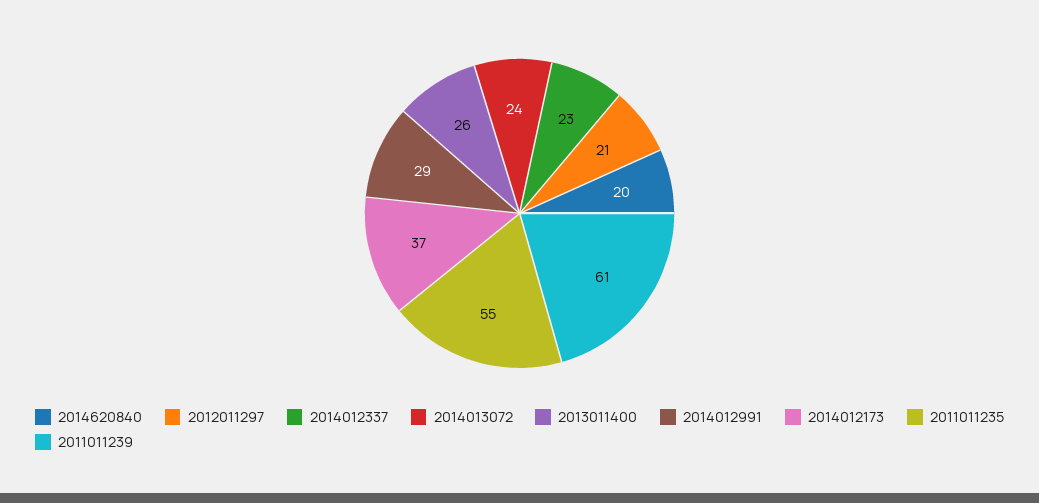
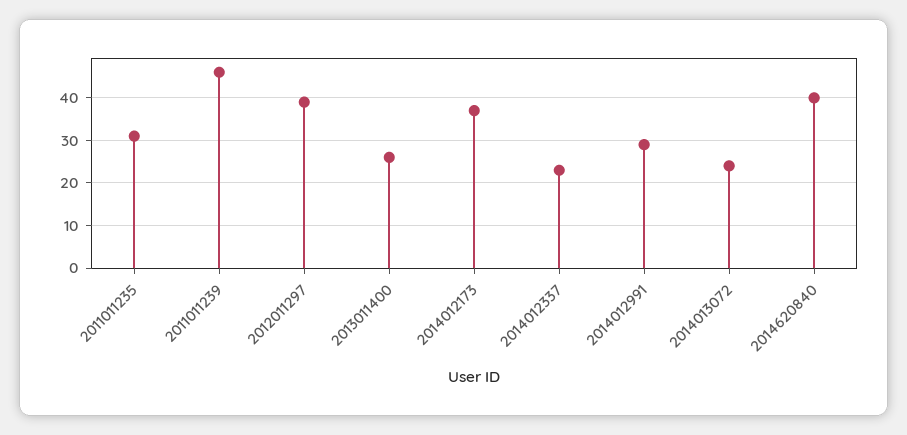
2014620840: 20 -> 40
2012011297: 21 -> 40
2011011235: 55 -> 30
2011011239: 61 -> 45

